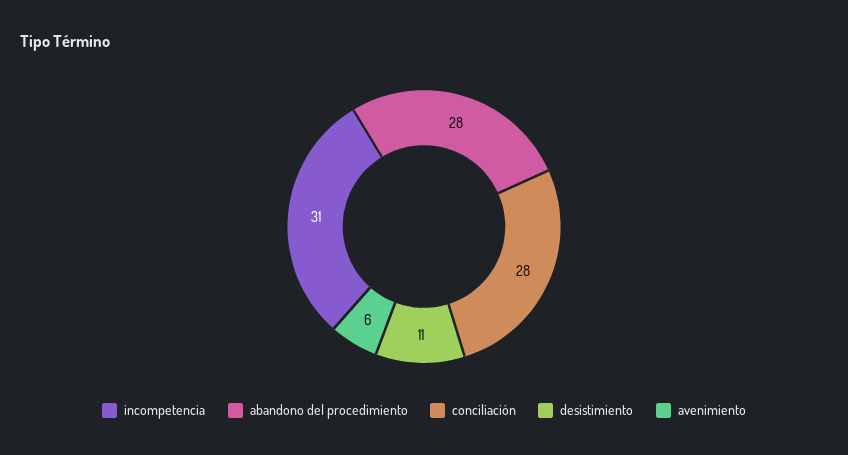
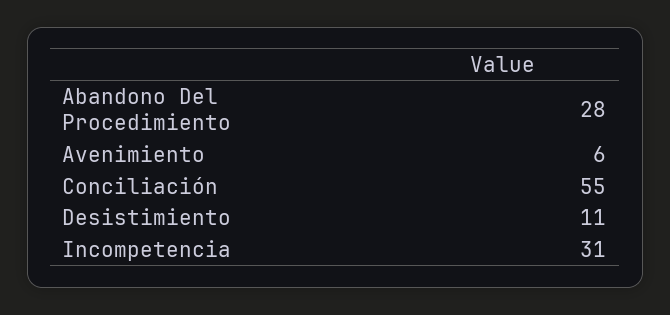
conciliación: 28 -> 55

